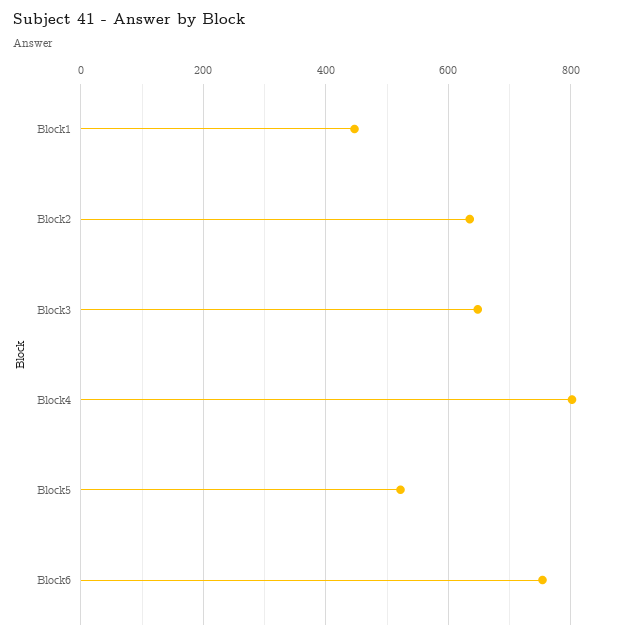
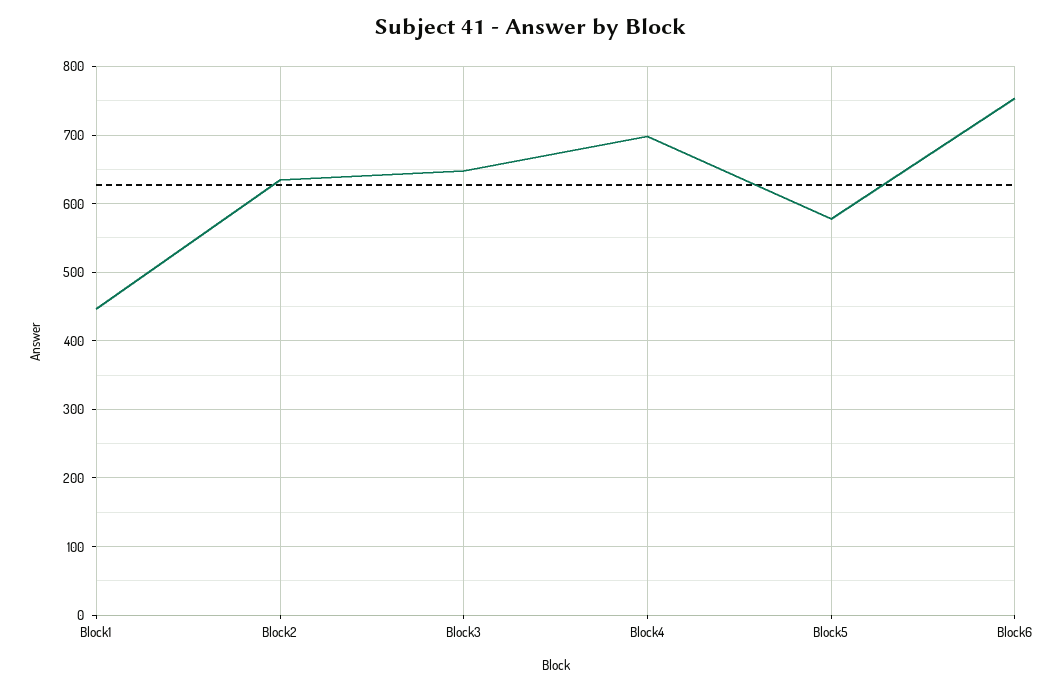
Block4: 800 -> 700
Block5: 520 -> 580

